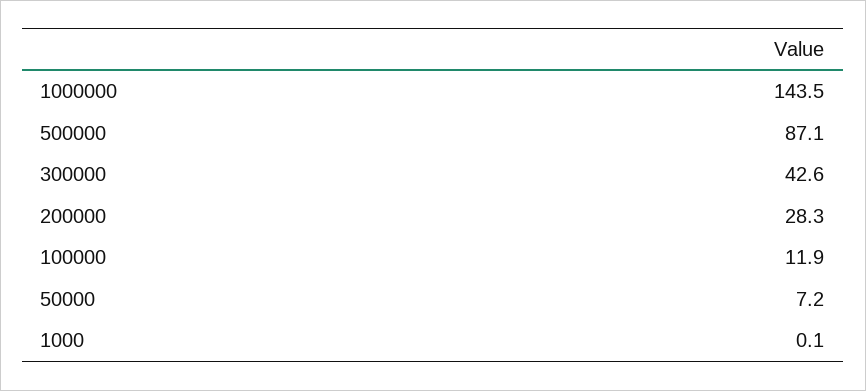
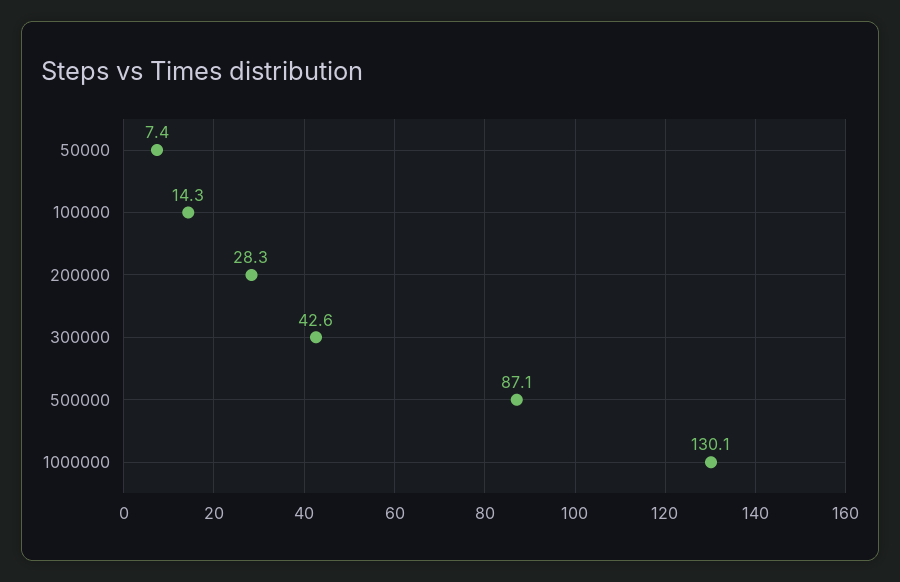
1000000: 143.5 -> 130.1
100000: 11.9 -> 14.3
50000: 7.2 -> 7.4
1000: 0.1 -> none

